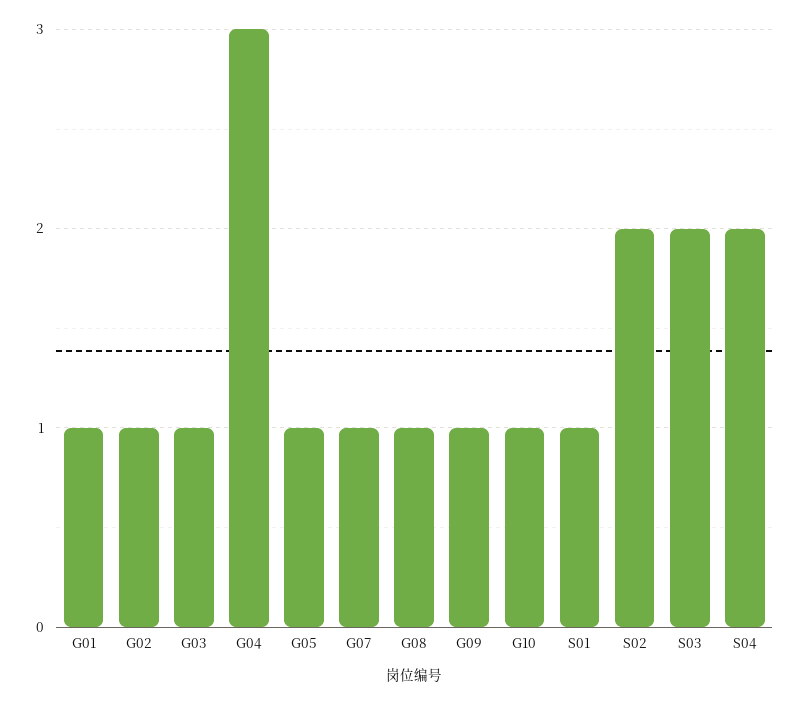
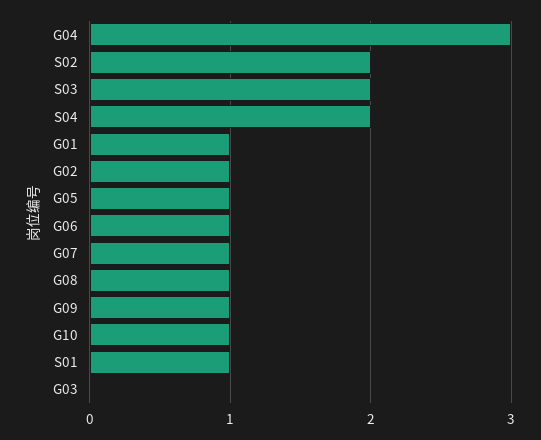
G03: 1 -> 0
G06: none -> 1

